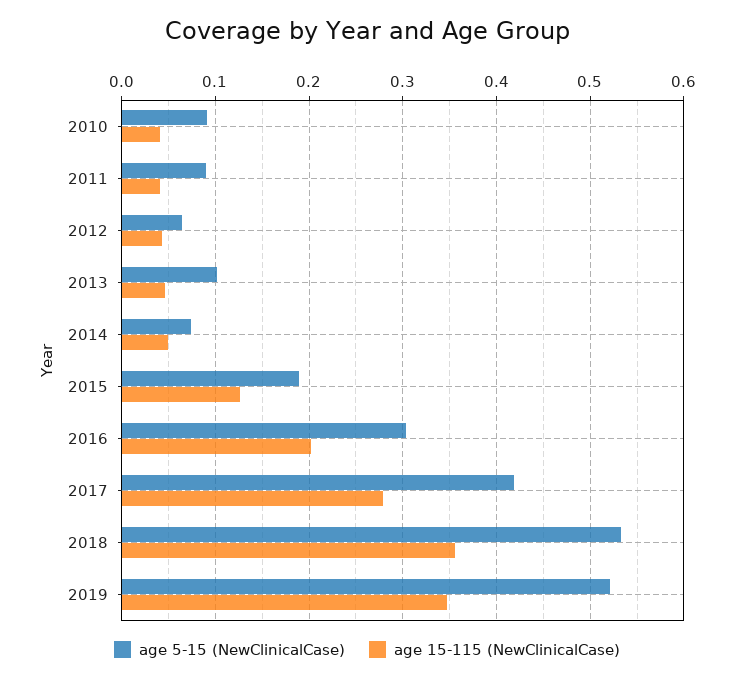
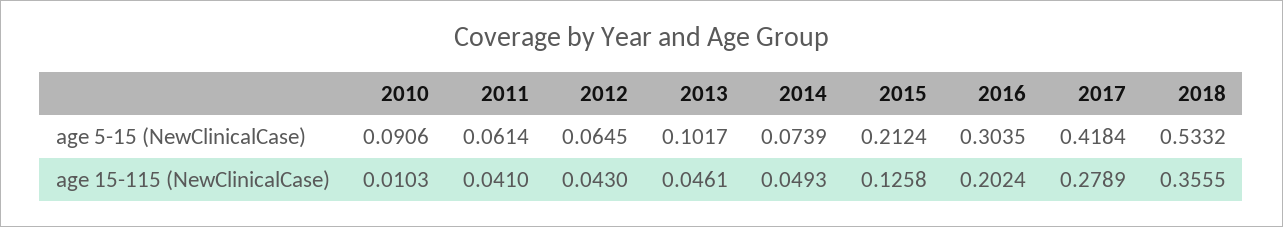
age 15-115 (NewClinicalCase), 2010: 0.04 -> 0.0103
age 5-15 (NewClinicalCase), 2011: 0.09 -> 0.0614
age 5-15 (NewClinicalCase), 2015: 0.19 -> 0.2124
age 5-15 (NewClinicalCase), 2019: 0.52 -> none
age 15-115 (NewClinicalCase), 2019: 0.35 -> none

